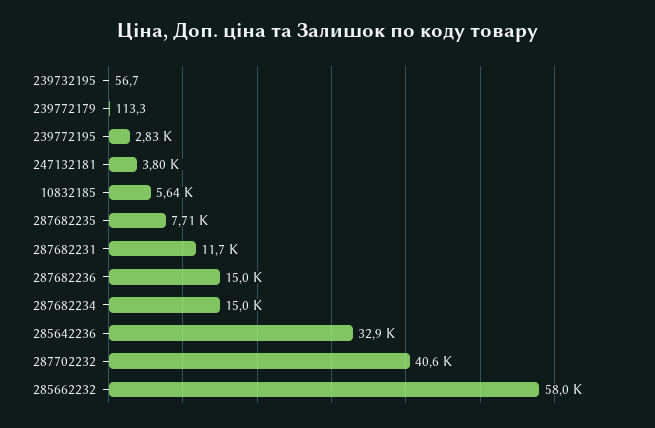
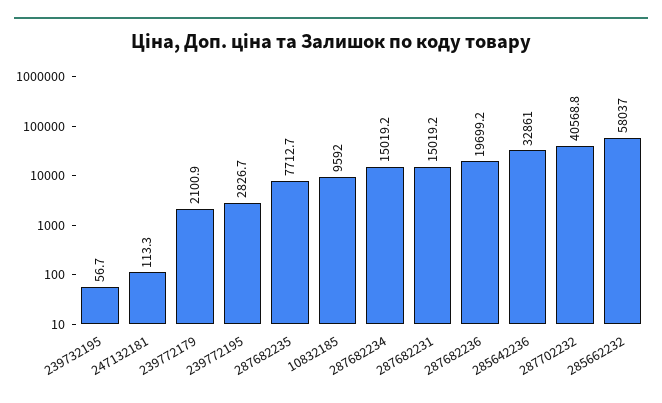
239772179: 113.3 -> 2100.9
247132181: 3800 -> 113.3
10832185: 5640 -> 9592
287682231: 11700 -> 15019.2
287682236: 15000 -> 19699.2

